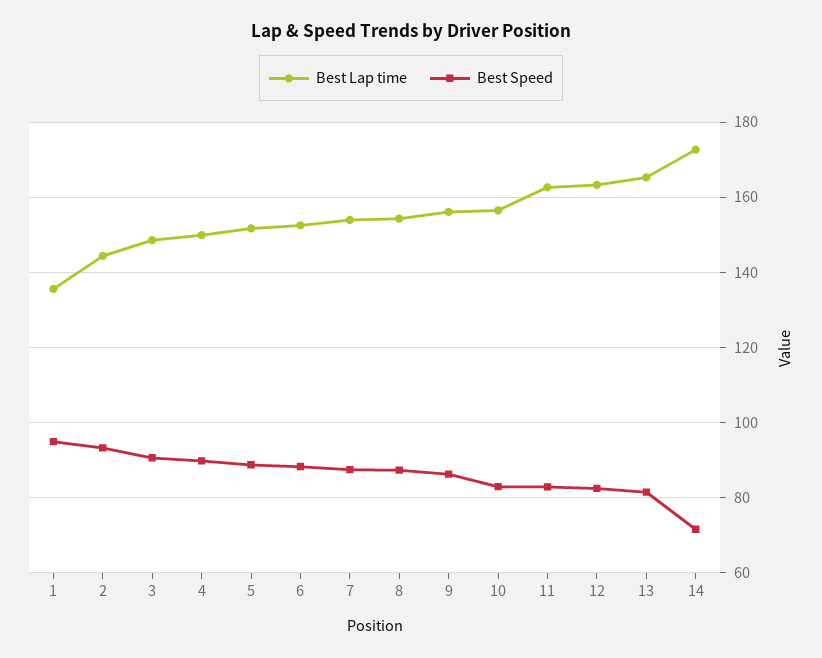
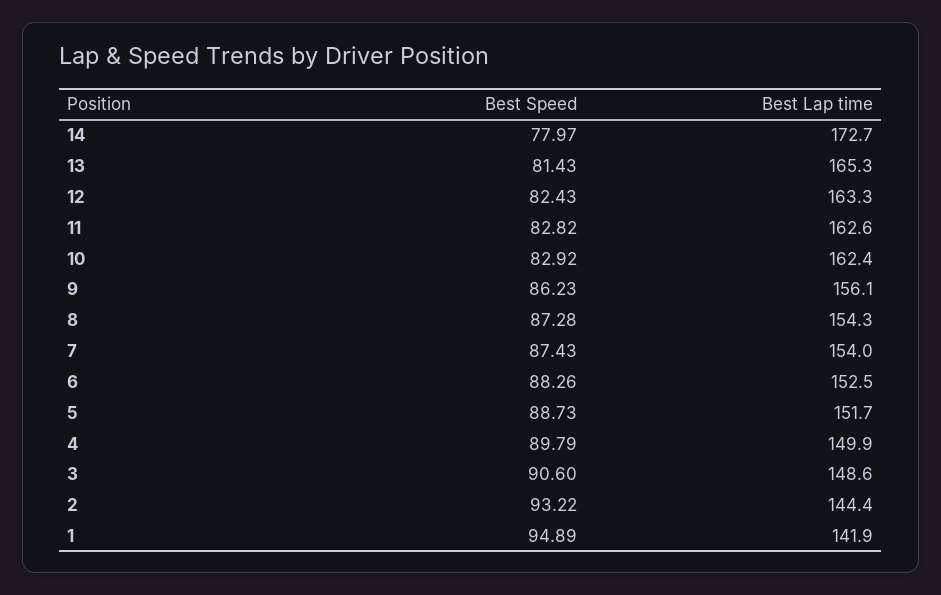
Best Lap time, 1: 136 -> 141.9
Best Lap time, 10: 156 -> 162.4
Best Speed, 14: 72 -> 77.97

